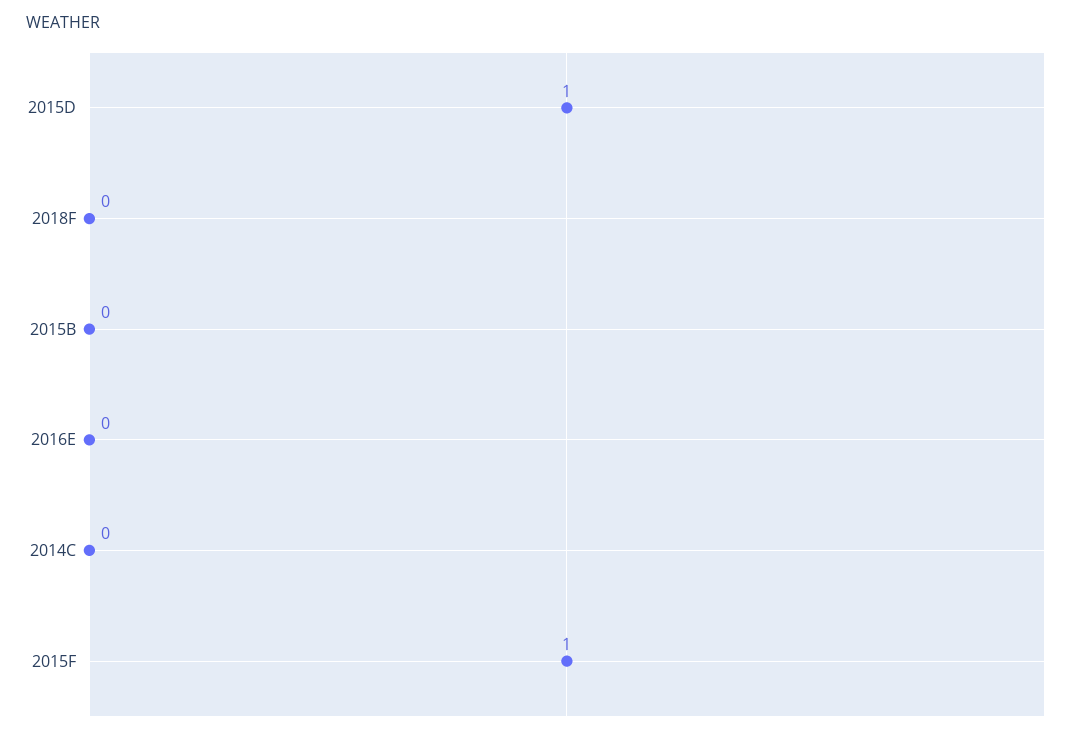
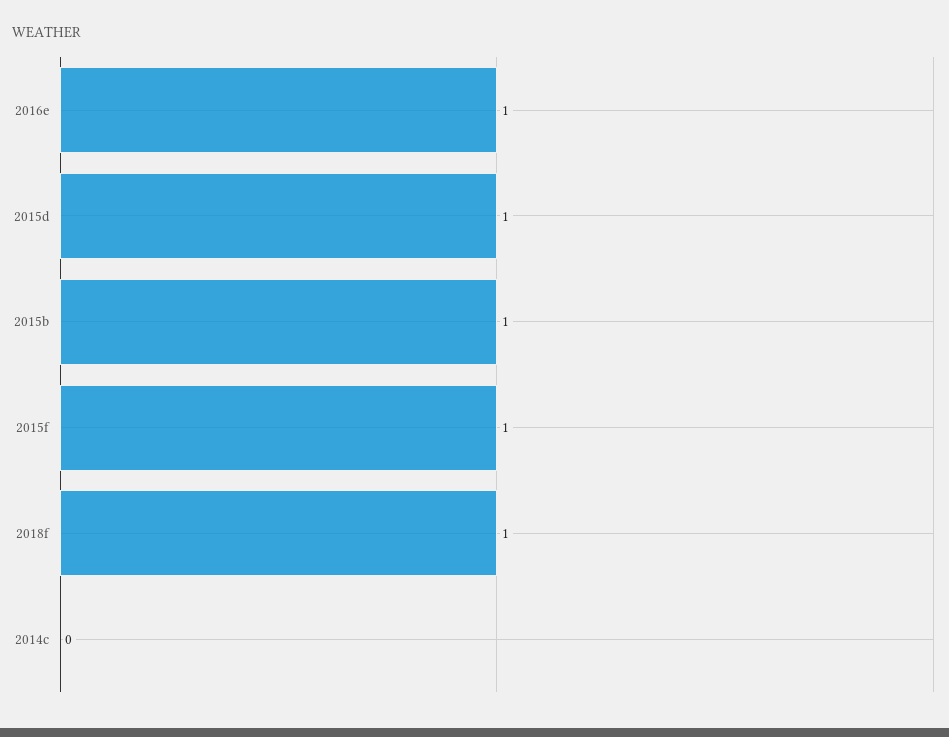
2018F: 0 -> 1
2015B: 0 -> 1
2016E: 0 -> 1

